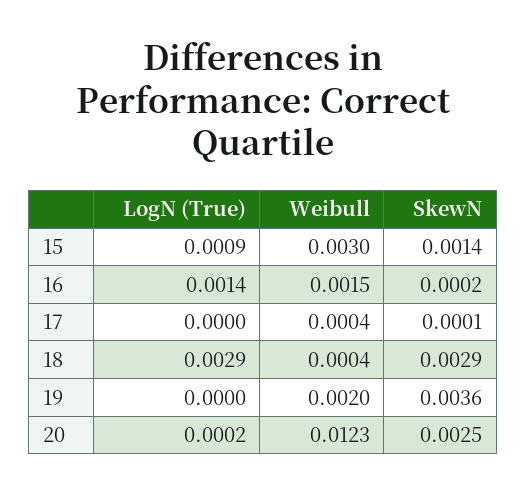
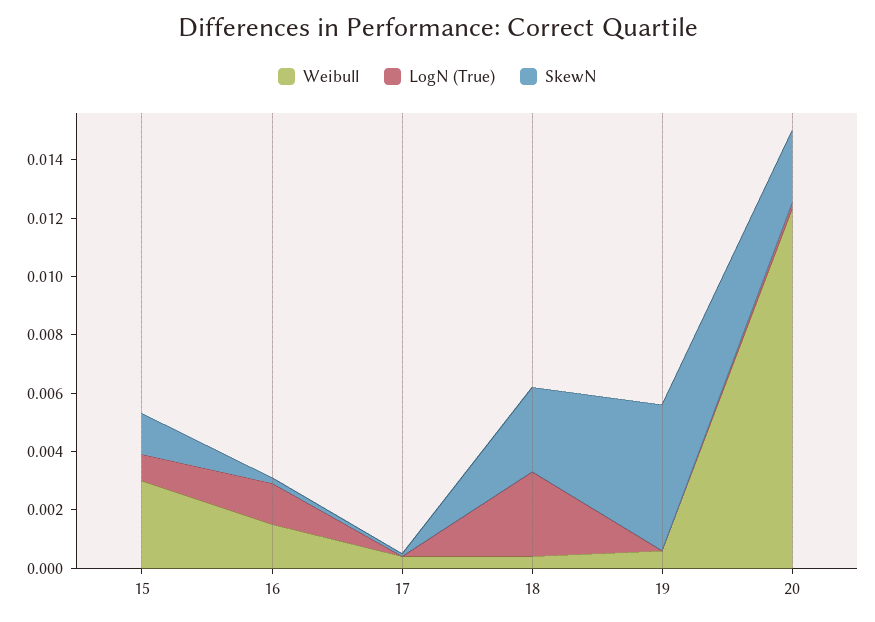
Weibull, 19: 0.002 -> 0.0005
SkewN, 19: 0.0036 -> 0.005

